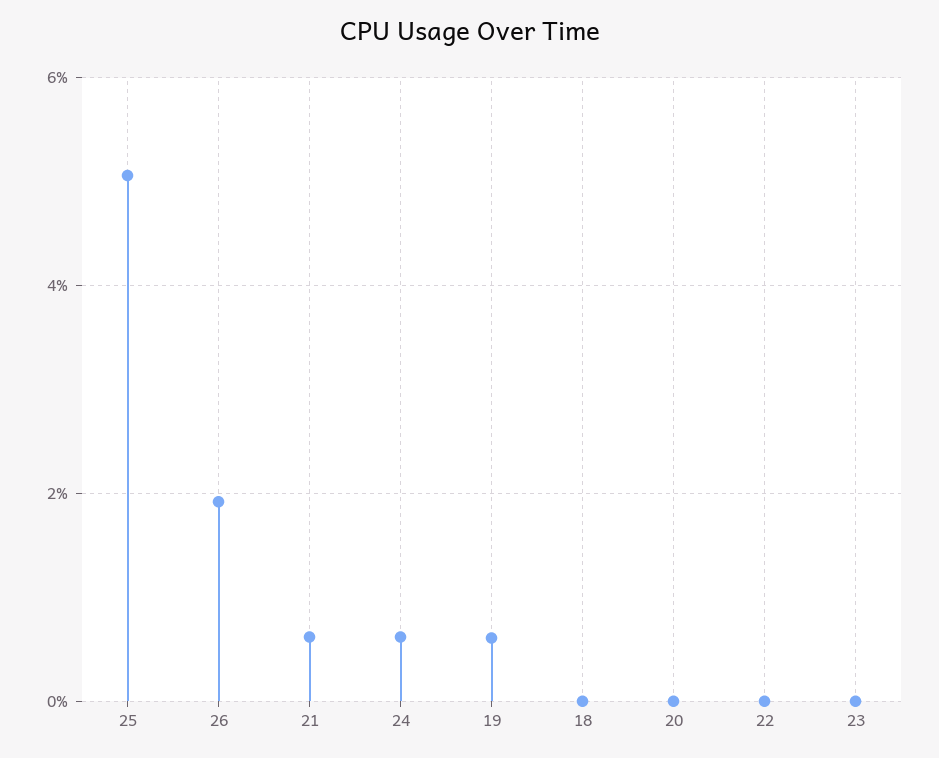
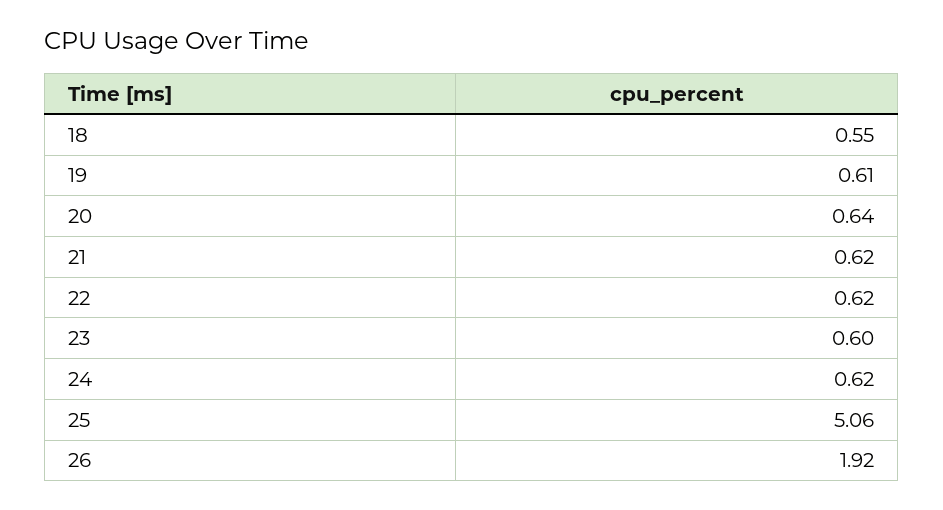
18: 0 -> 0.55
20: 0 -> 0.64
22: 0 -> 0.62
23: 0 -> 0.6

